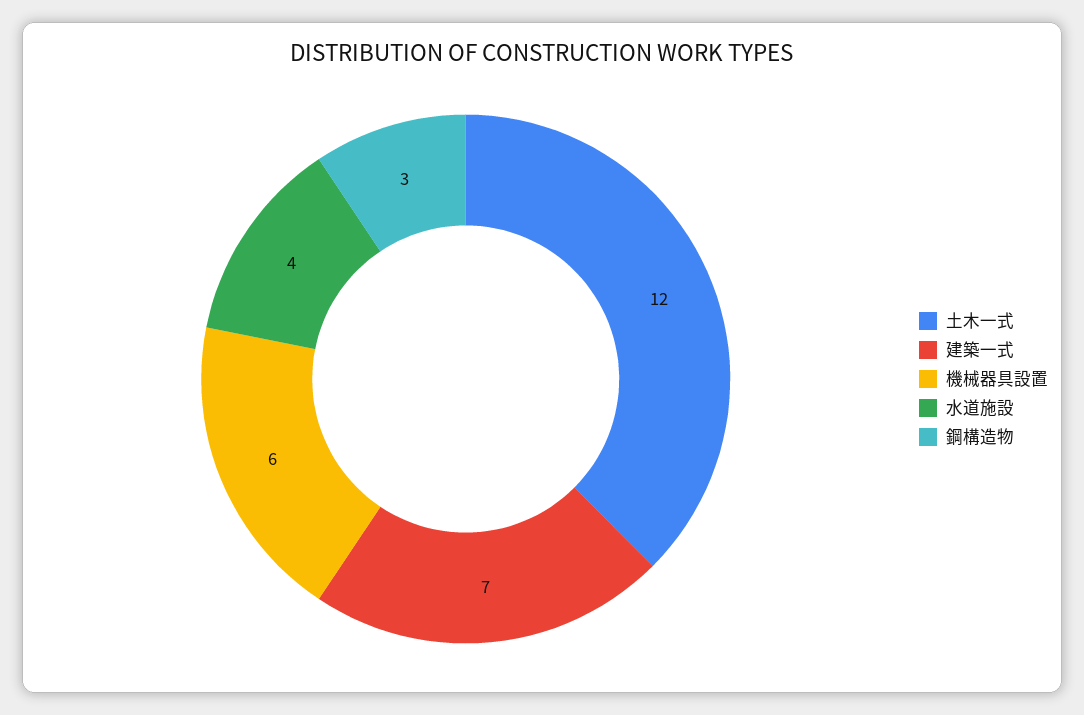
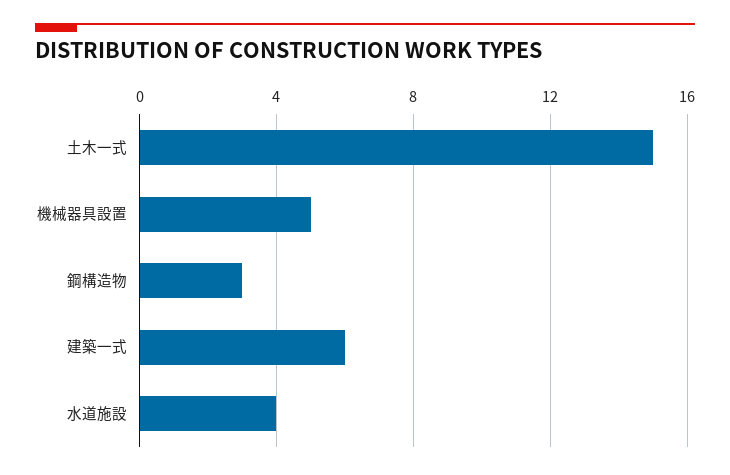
土木一式: 12 -> 15
建築一式: 7 -> 6
機械器具設置: 6 -> 5

